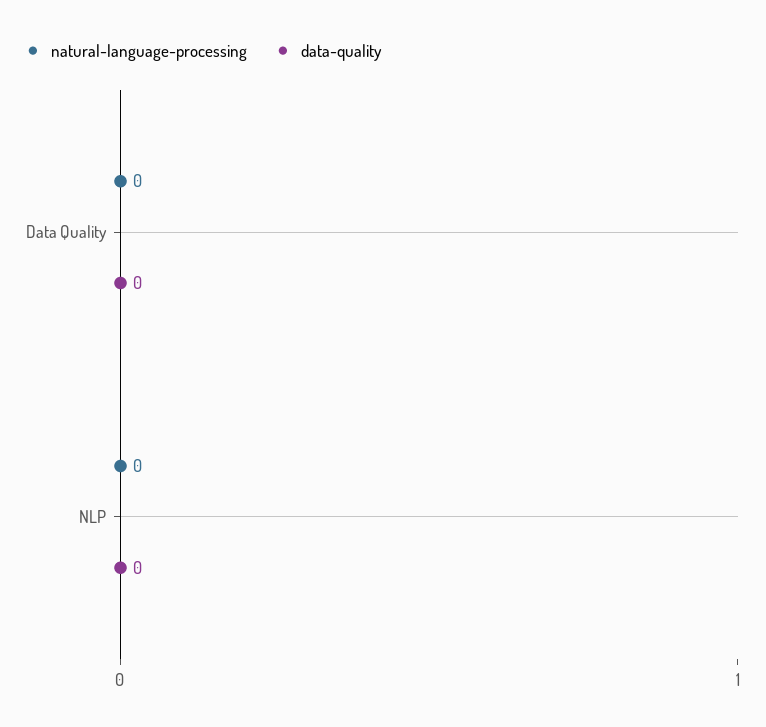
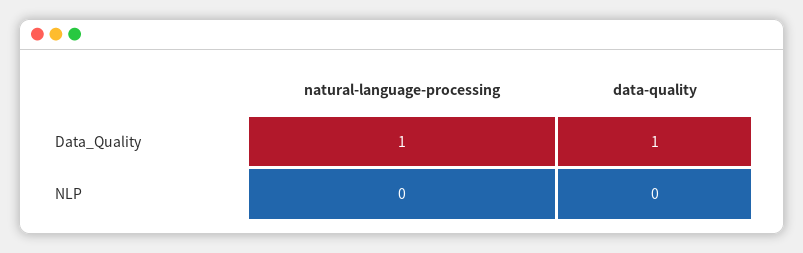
natural-language-processing, Data Quality: 0 -> 1
data-quality, Data Quality: 0 -> 1

